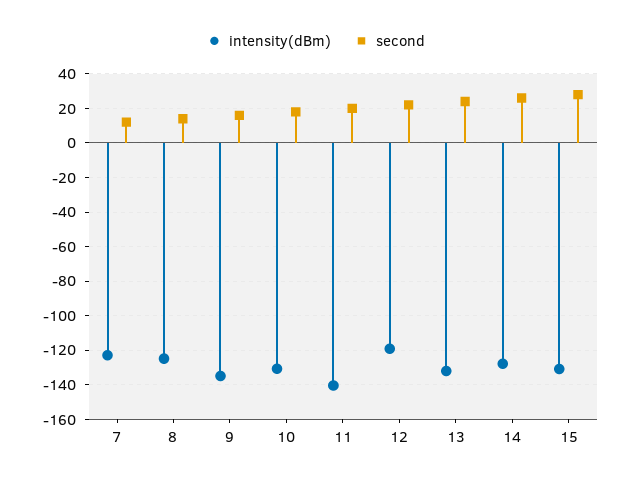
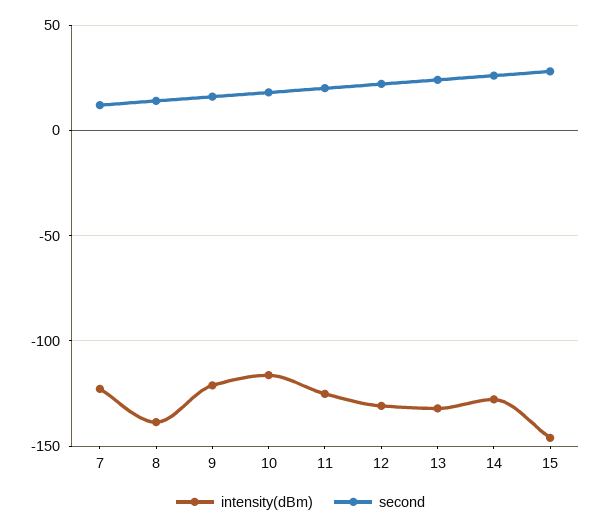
intensity(dBm), 8: -125 -> -140
intensity(dBm), 9: -135 -> -120
intensity(dBm), 10: -130 -> -115
intensity(dBm), 11: -140 -> -125
intensity(dBm), 12: -120 -> -130
intensity(dBm), 15: -130 -> -145

